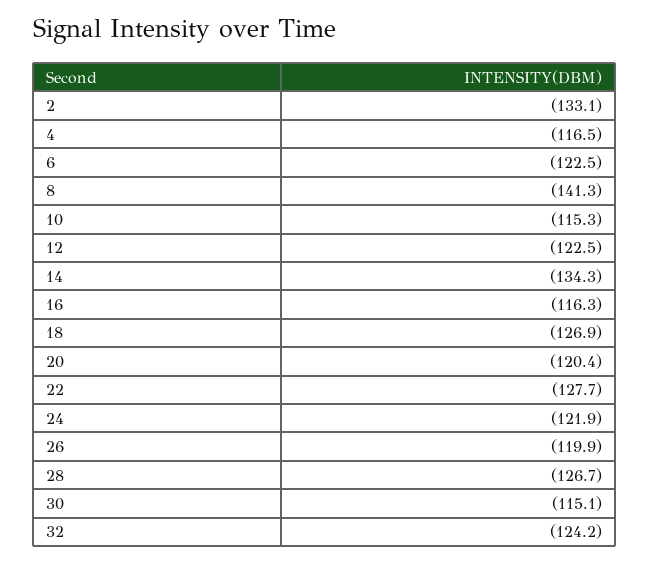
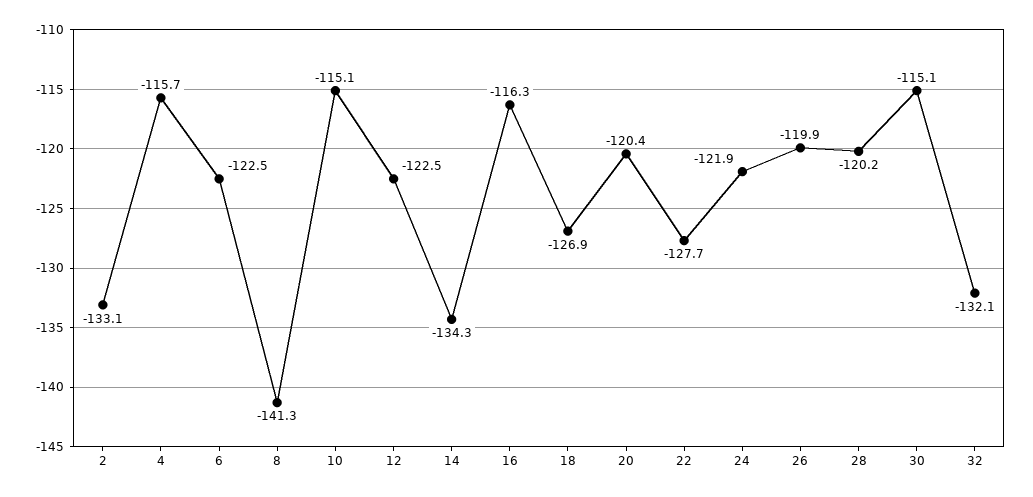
4: -116.5 -> -115.7
10: -115.3 -> -115.1
28: -126.7 -> -120.2
32: -124.2 -> -132.1

